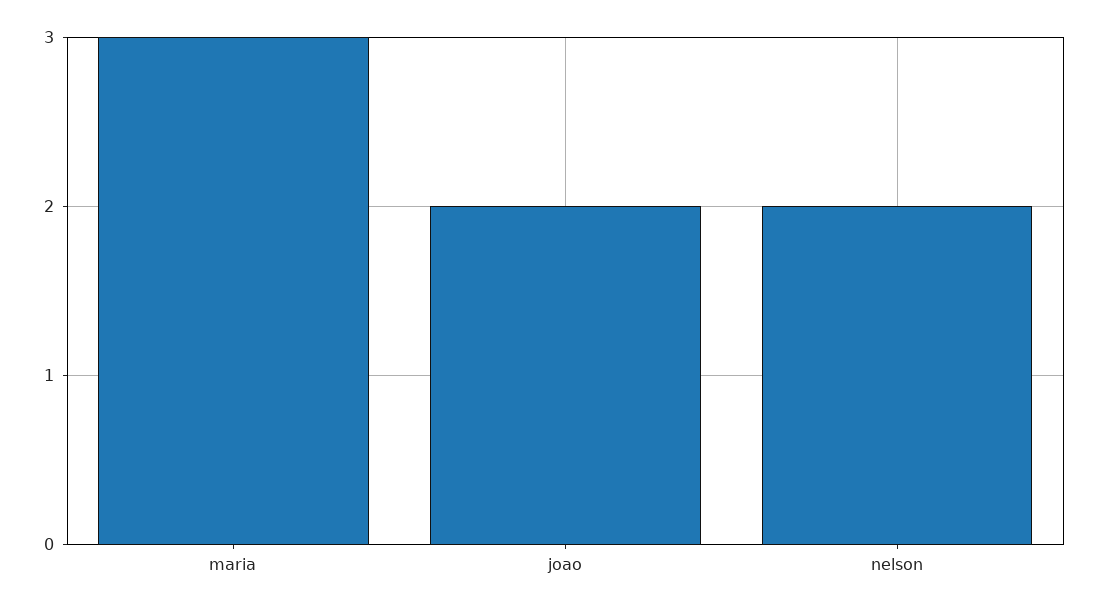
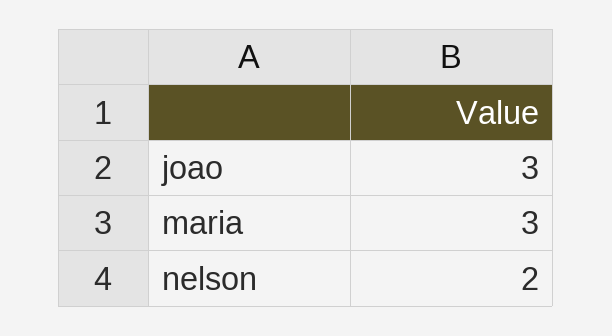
joao: 2 -> 3

